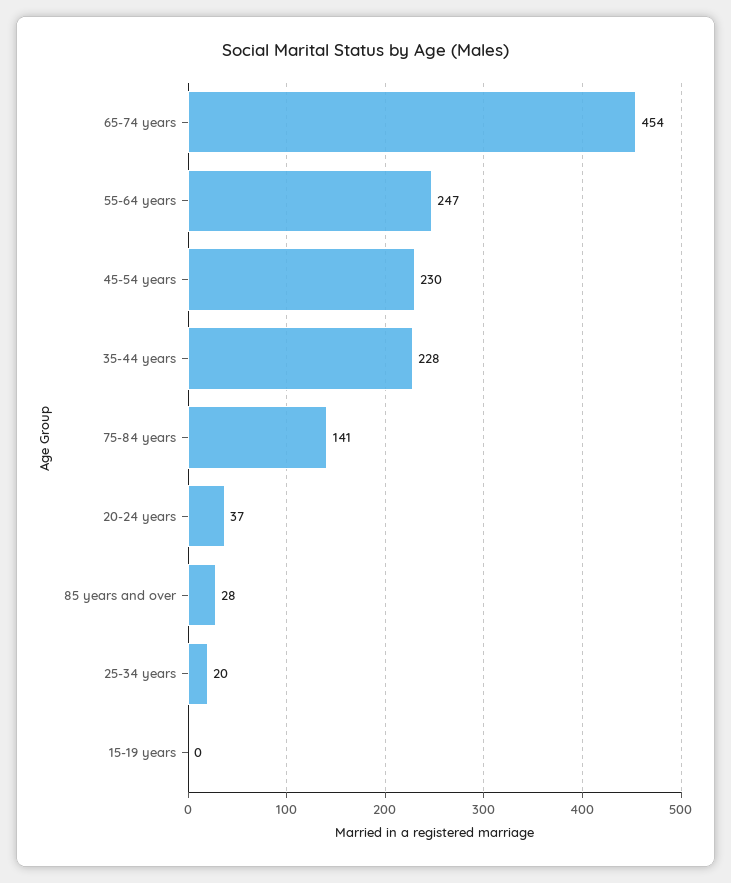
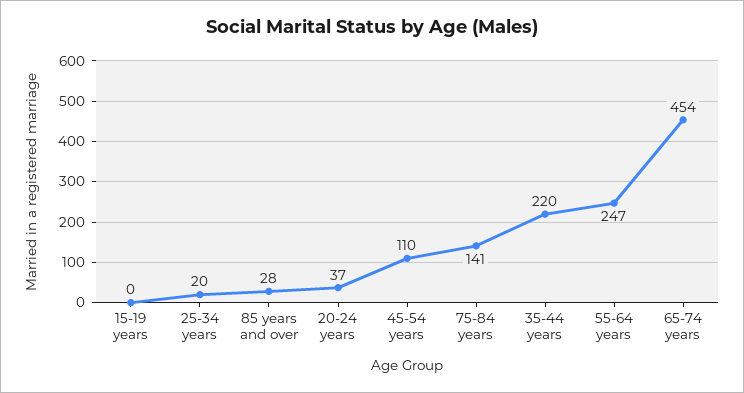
45-54 years: 230 -> 110
35-44 years: 228 -> 220

